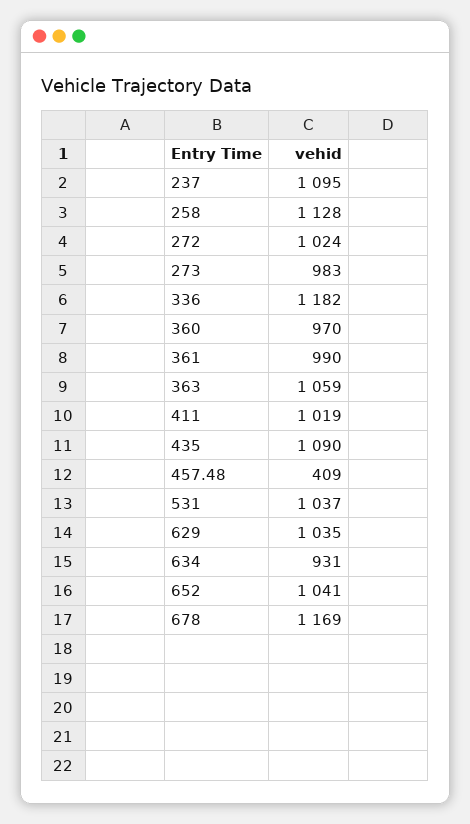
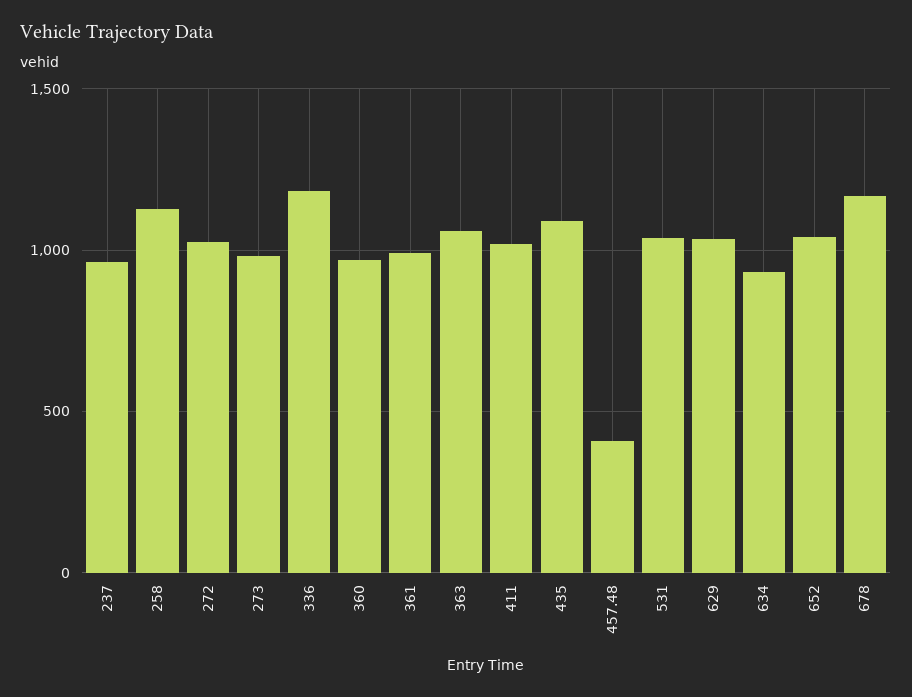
237: 1095 -> 950

